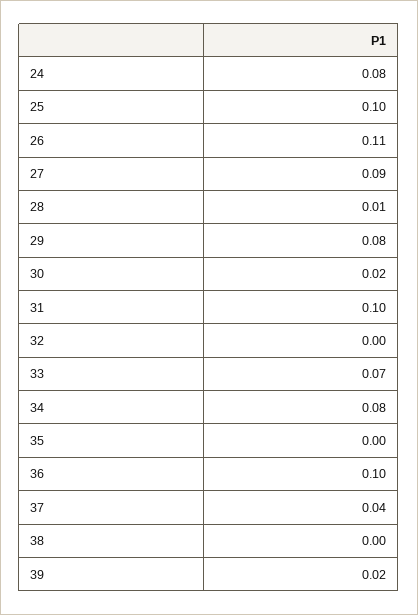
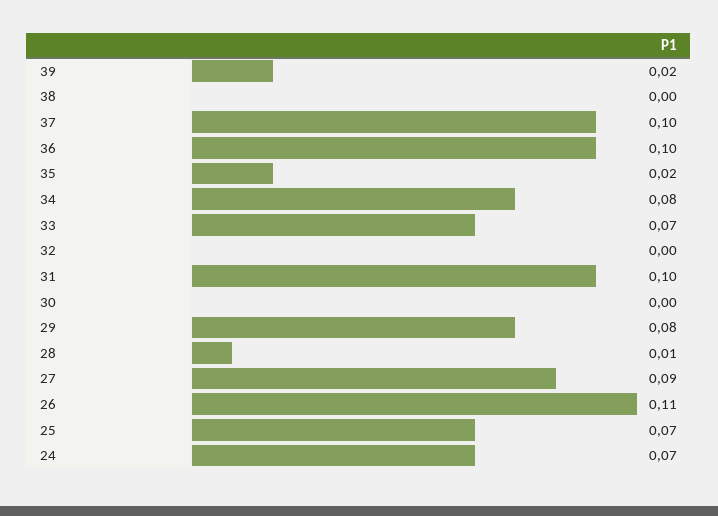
24: 0.08 -> 0.07
25: 0.1 -> 0.07
30: 0.02 -> 0
35: 0 -> 0.02
37: 0.04 -> 0.1

